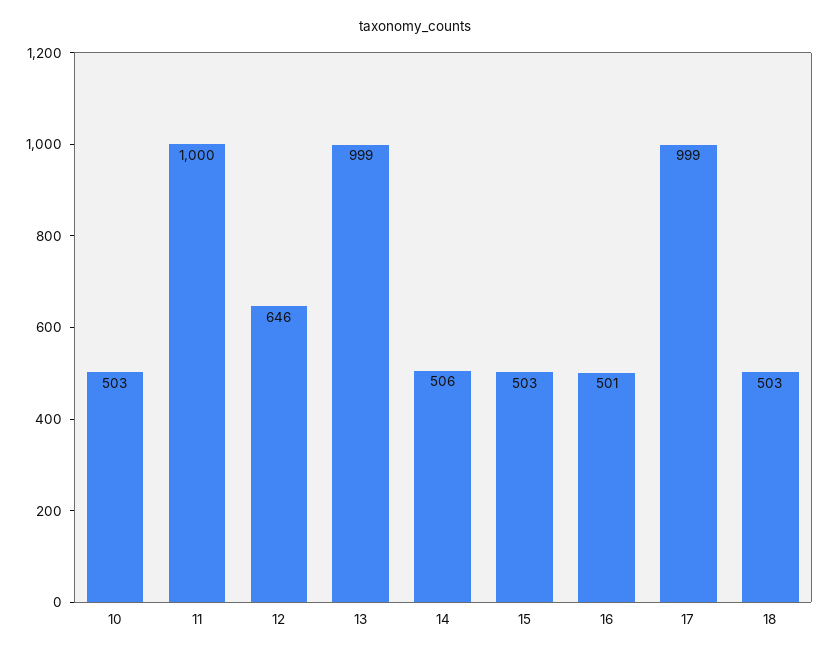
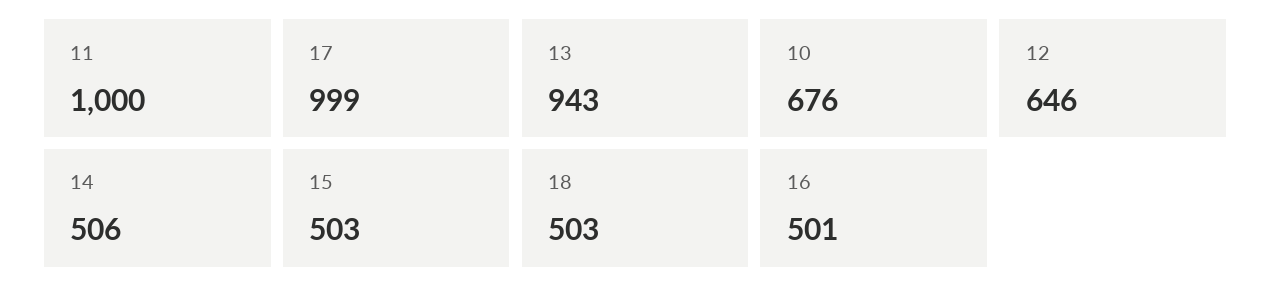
10: 503 -> 676
13: 999 -> 943

